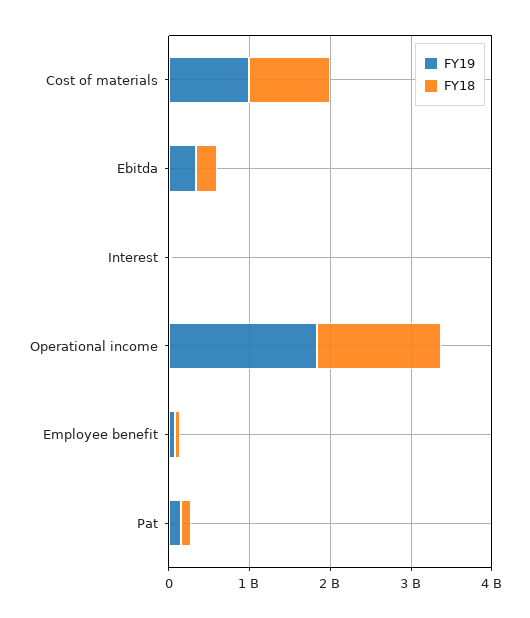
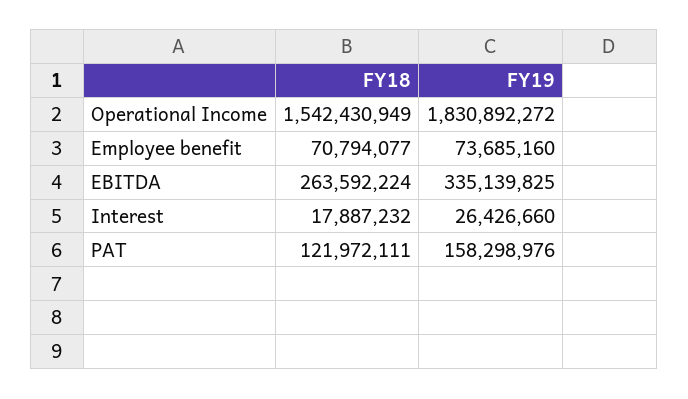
FY19, Cost of materials: 1000000000 -> none
FY18, Cost of materials: 1000000000 -> none

